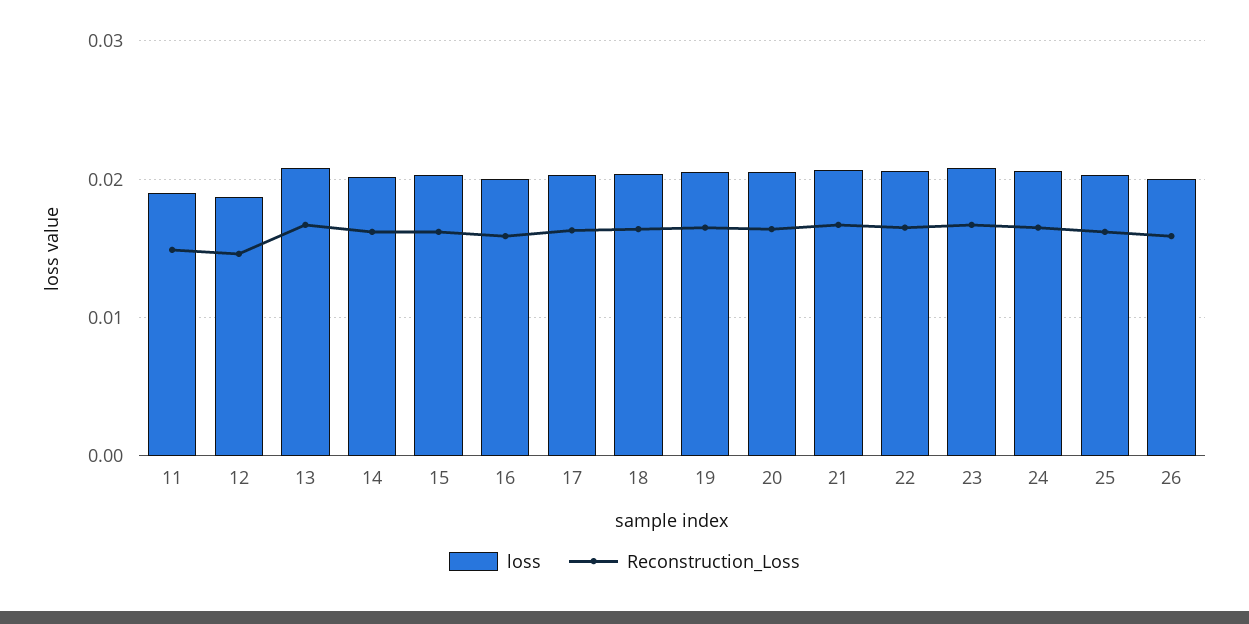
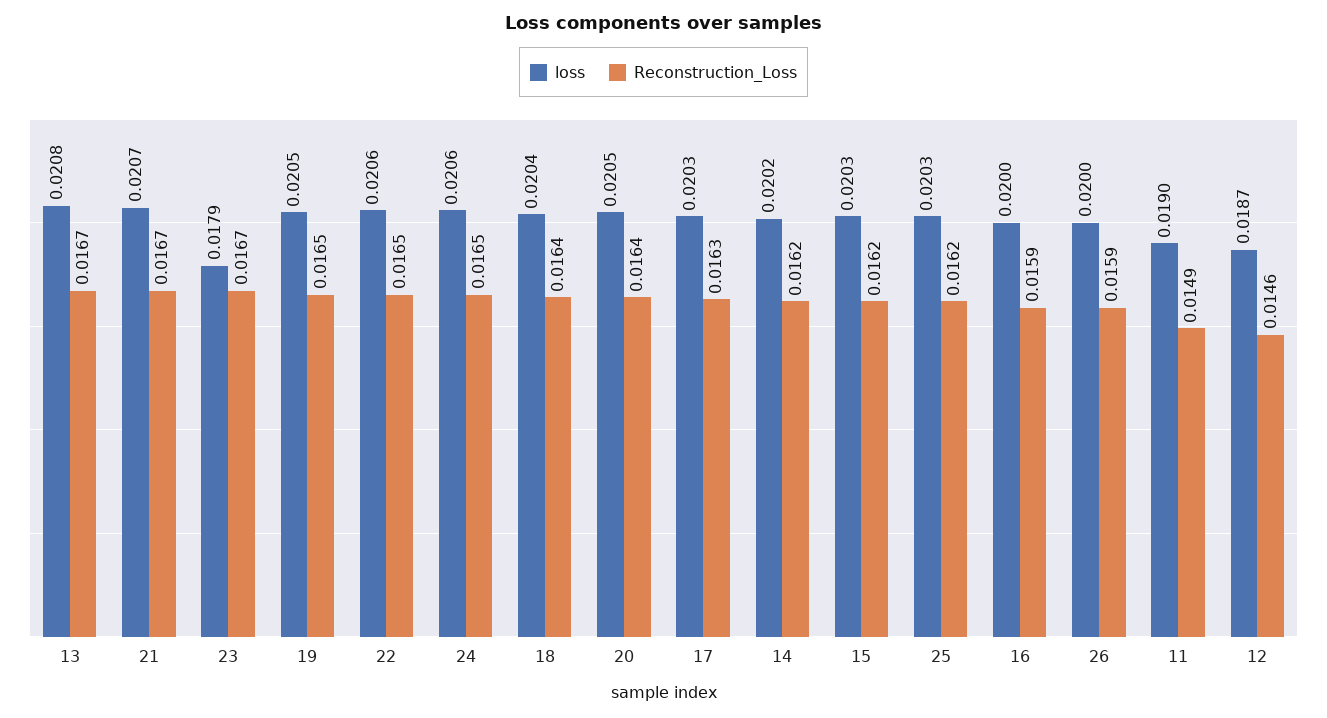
loss, 23: 0.021 -> 0.0179

